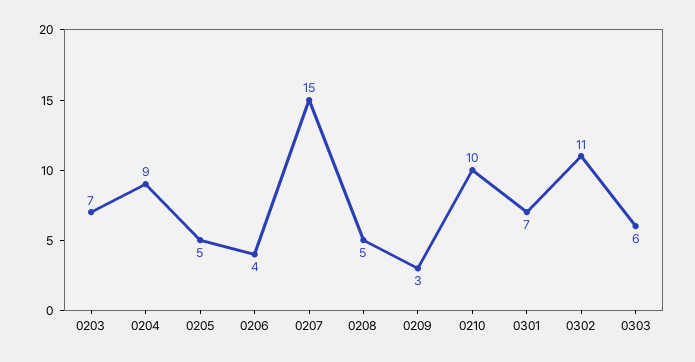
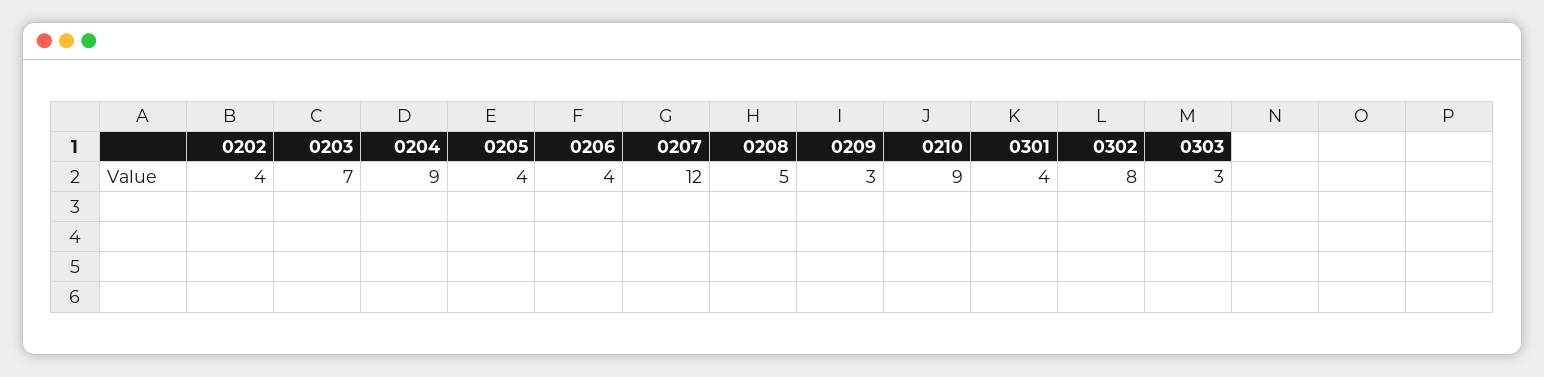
0205: 5 -> 4
0207: 15 -> 12
0210: 10 -> 9
0301: 7 -> 4
0302: 11 -> 8
0303: 6 -> 3
0202: none -> 4

